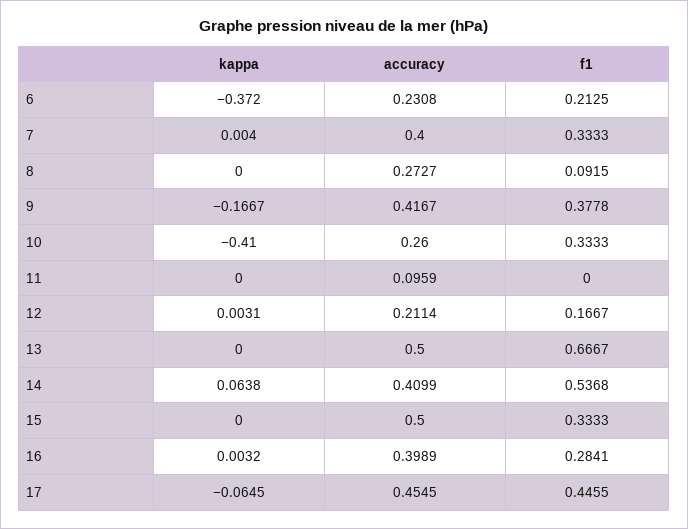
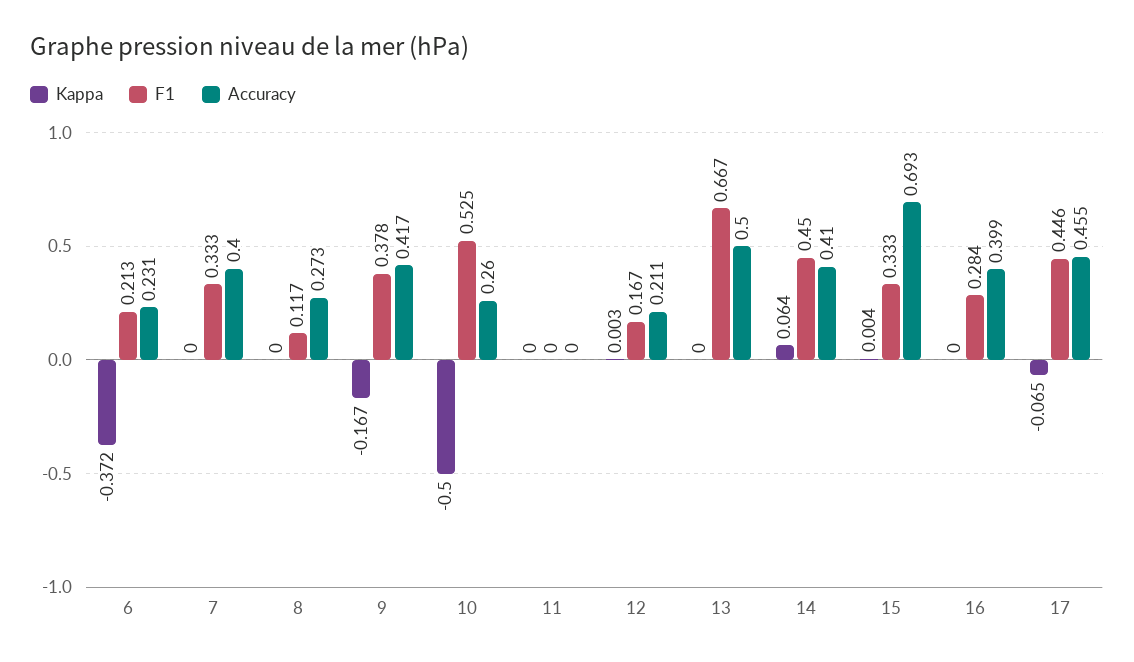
kappa, 7: 0.004 -> 0
f1, 8: 0.0915 -> 0.117
kappa, 10: -0.41 -> -0.5
f1, 10: 0.3333 -> 0.525
accuracy, 11: 0.0959 -> 0
f1, 14: 0.5368 -> 0.45
kappa, 15: 0 -> 0.004
accuracy, 15: 0.5 -> 0.693
kappa, 16: 0.0032 -> 0

